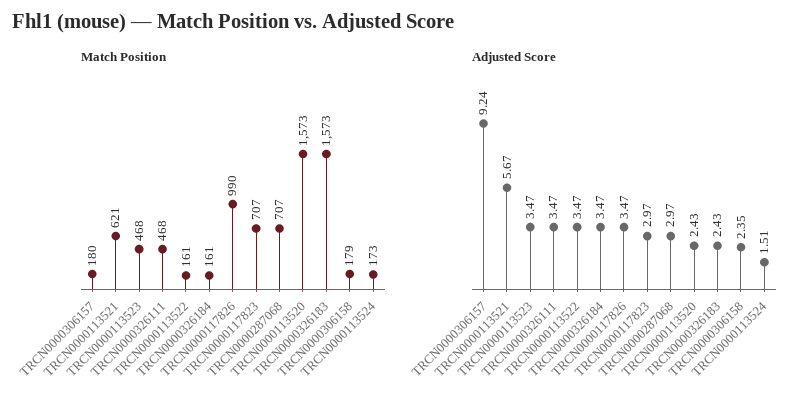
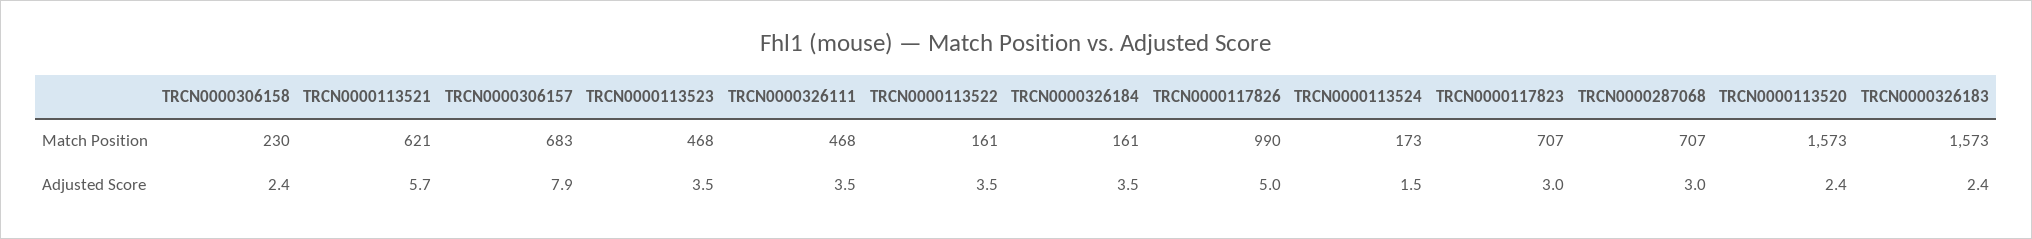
Match Position, TRCN0000306157: 180 -> 683
Match Position, TRCN0000306158: 179 -> 230
Adjusted Score, TRCN0000306157: 9.24 -> 7.9
Adjusted Score, TRCN0000117826: 3.47 -> 5

